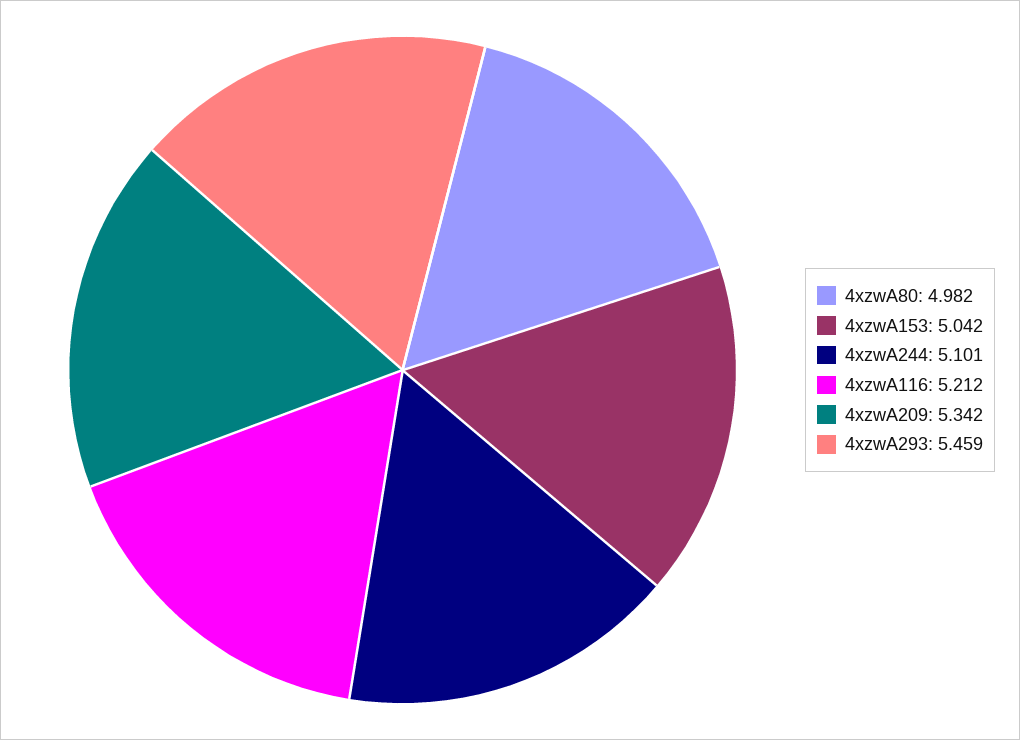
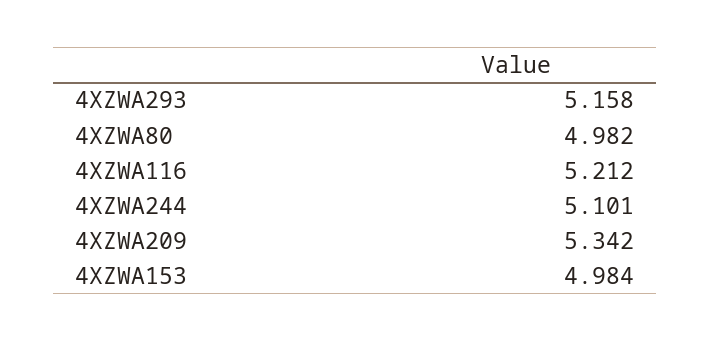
4xzwA153: 5.042 -> 4.984
4xzwA293: 5.459 -> 5.158

